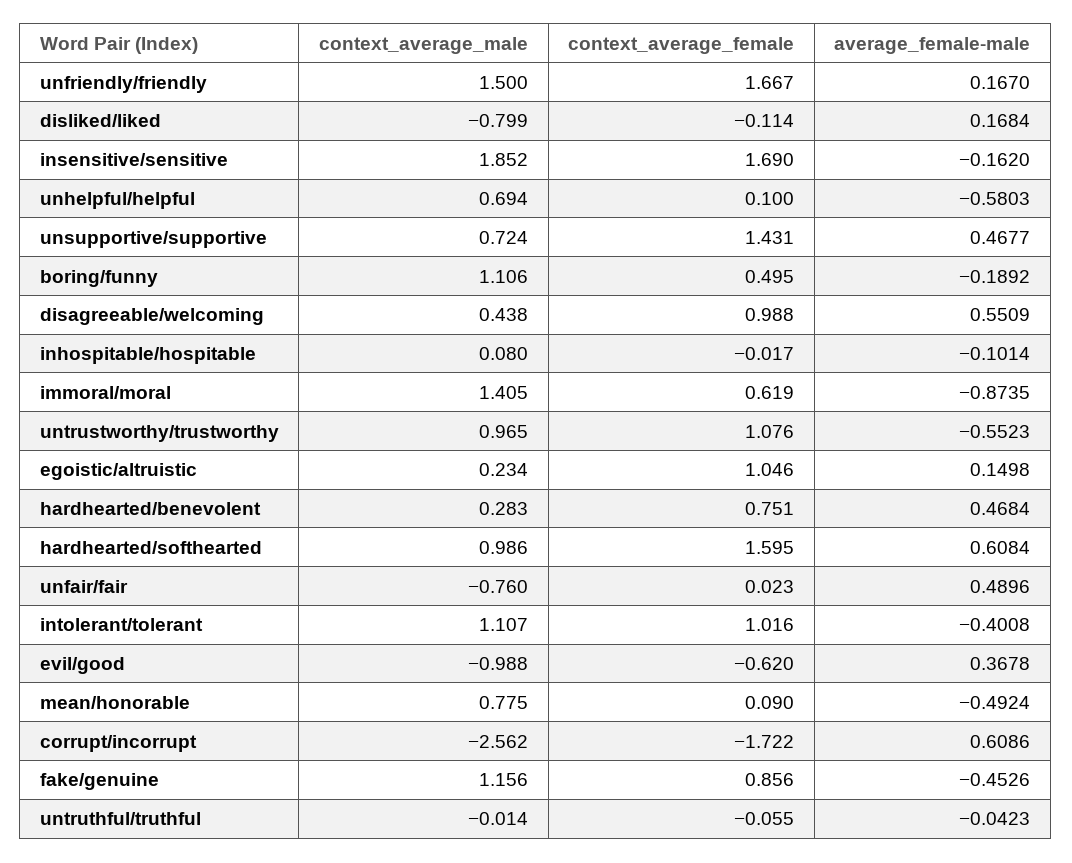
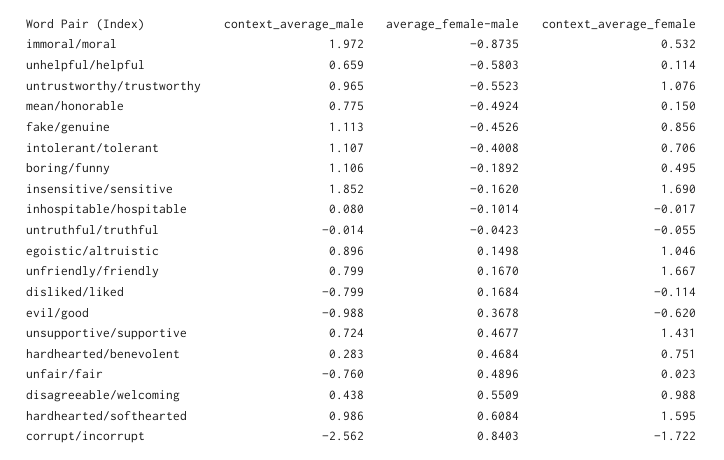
context_average_male, unfriendly/friendly: 1.5 -> 0.799
context_average_male, unhelpful/helpful: 0.694 -> 0.659
context_average_female, unhelpful/helpful: 0.1 -> 0.114
context_average_male, immoral/moral: 1.405 -> 1.972
context_average_female, immoral/moral: 0.619 -> 0.532
context_average_male, egoistic/altruistic: 0.234 -> 0.896
context_average_female, intolerant/tolerant: 1.016 -> 0.706
context_average_female, mean/honorable: 0.09 -> 0.15
average_female-male, corrupt/incorrupt: 0.6086 -> 0.8403
context_average_male, fake/genuine: 1.156 -> 1.113

